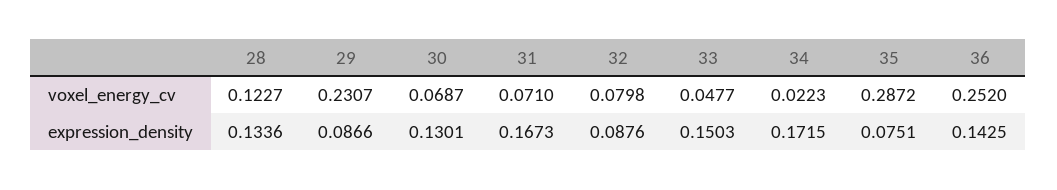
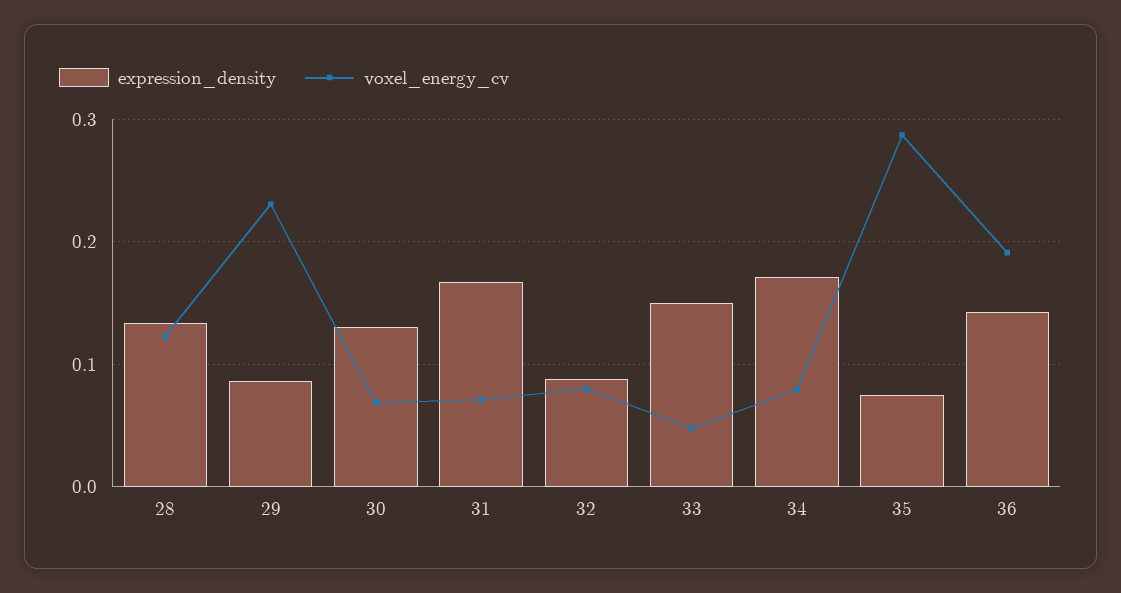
voxel_energy_cv, 34: 0.0223 -> 0.08
voxel_energy_cv, 36: 0.252 -> 0.19

